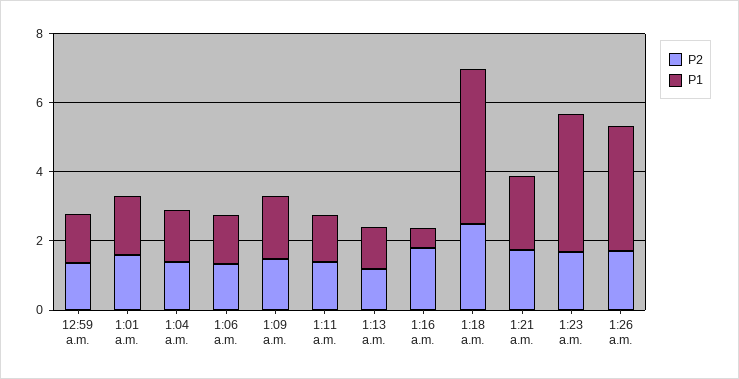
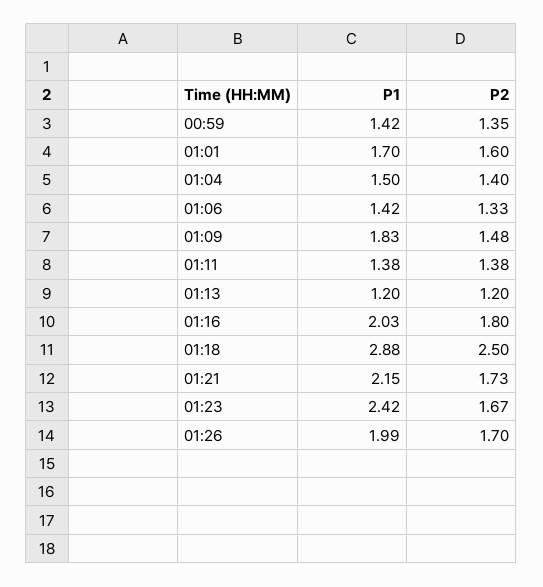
P1, 1:16 a.m.: 0.5 -> 2.03
P1, 1:18 a.m.: 4.5 -> 2.88
P1, 1:23 a.m.: 4 -> 2.42
P1, 1:26 a.m.: 3.5 -> 1.99

